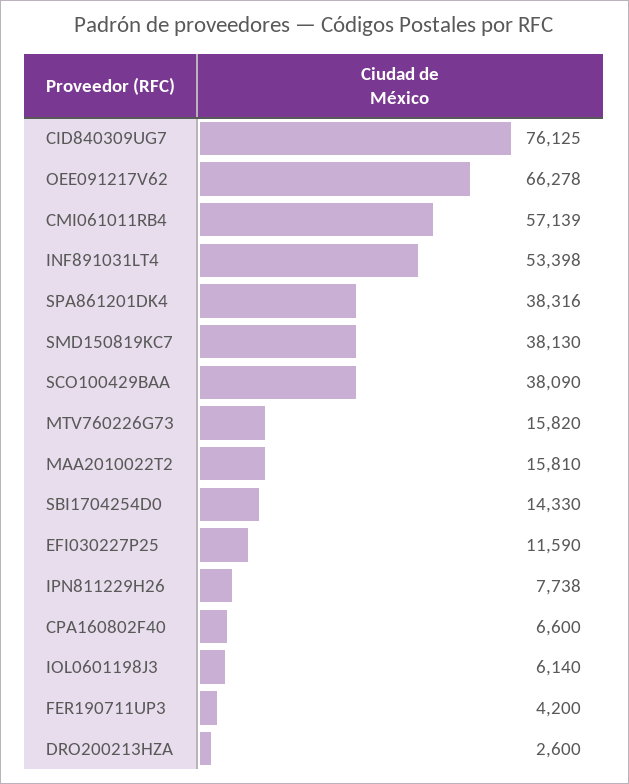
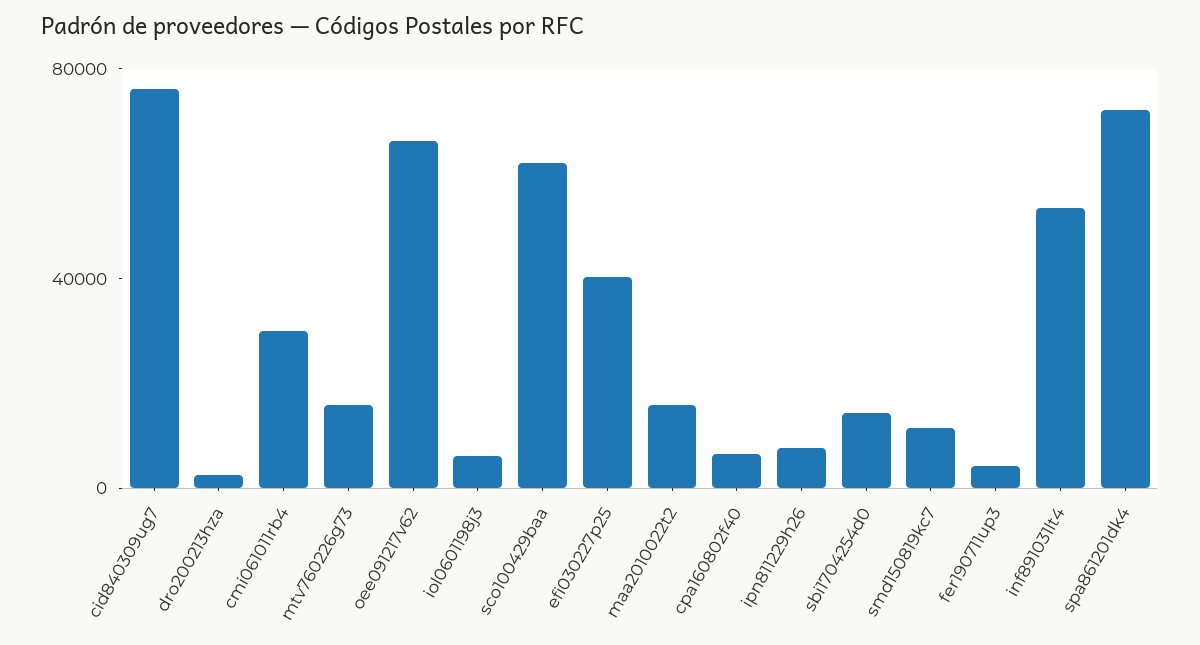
CMI061011RB4: 57139 -> 30000
SPA861201DK4: 38316 -> 70000
SMD150819KC7: 38130 -> 10000
SCO100429BAA: 38090 -> 60000
EFI030227P25: 11590 -> 40000

